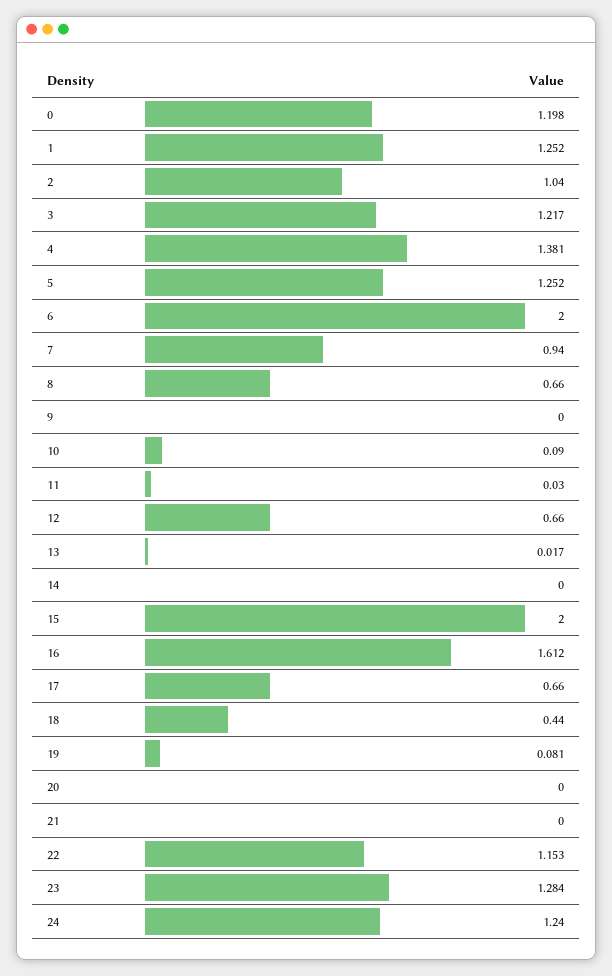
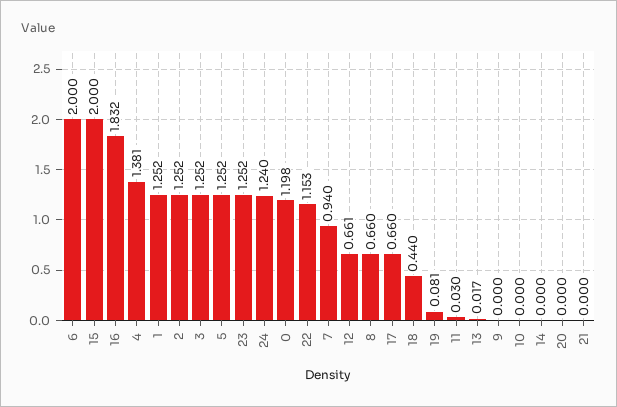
2: 1.04 -> 1.252
3: 1.217 -> 1.252
10: 0.09 -> 0
12: 0.66 -> 0.661
16: 1.612 -> 1.832
23: 1.284 -> 1.252

